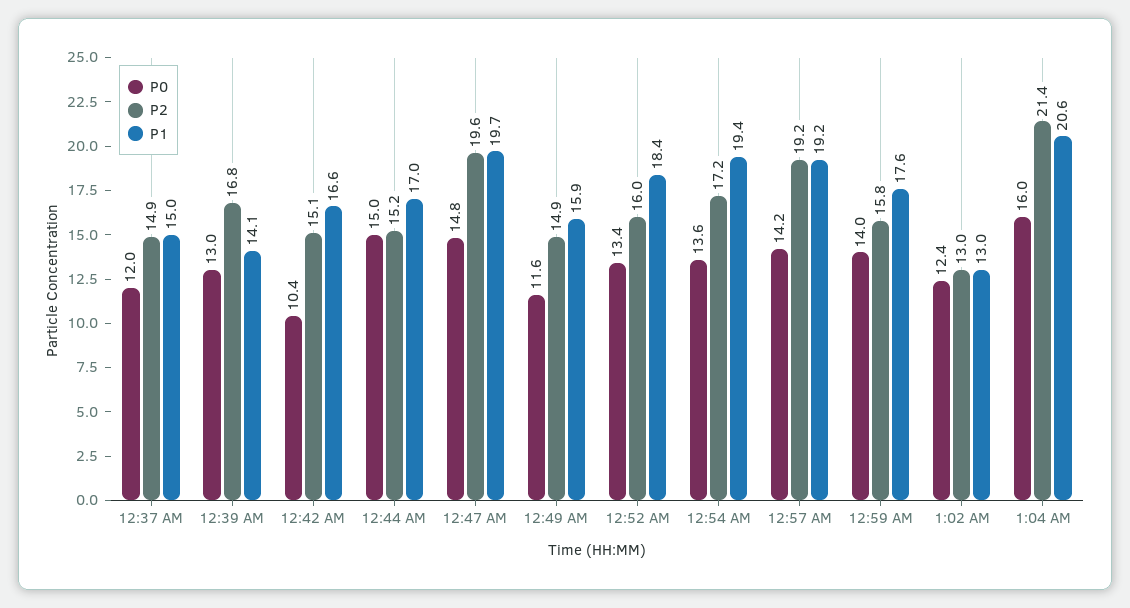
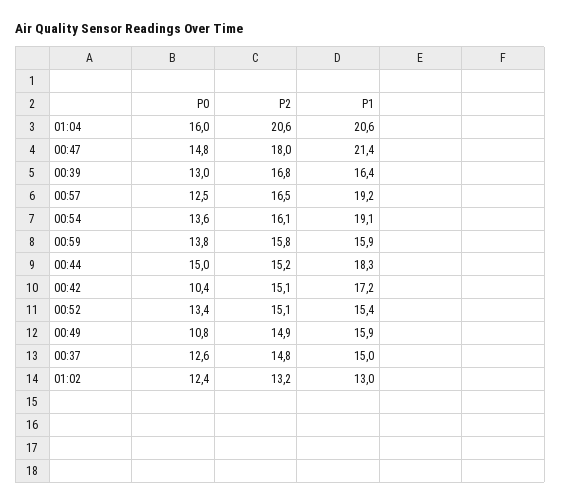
P0, 12:37 AM: 12 -> 12.6
P2, 12:37 AM: 14.9 -> 14.8
P1, 12:39 AM: 14.1 -> 16.4
P1, 12:42 AM: 16.6 -> 17.2
P1, 12:44 AM: 17 -> 18.3
P2, 12:47 AM: 19.6 -> 18
P1, 12:47 AM: 19.7 -> 21.4
P0, 12:49 AM: 11.6 -> 10.8
P2, 12:52 AM: 16 -> 15.1
P1, 12:52 AM: 18.4 -> 15.4
P2, 12:54 AM: 17.2 -> 16.1
P1, 12:54 AM: 19.4 -> 19.1
P0, 12:57 AM: 14.2 -> 12.5
P2, 12:57 AM: 19.2 -> 16.5
P0, 12:59 AM: 14 -> 13.8
P1, 12:59 AM: 17.6 -> 15.9
P2, 1:02 AM: 13 -> 13.2
P2, 1:04 AM: 21.4 -> 20.6

